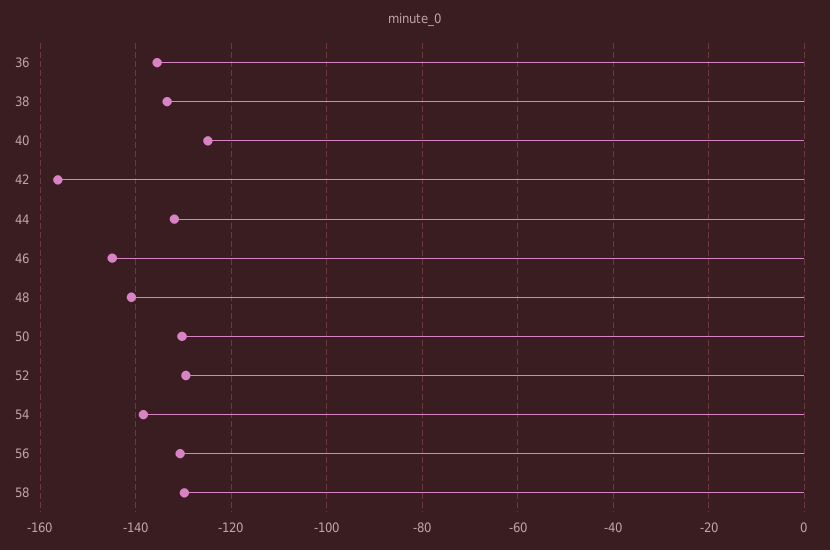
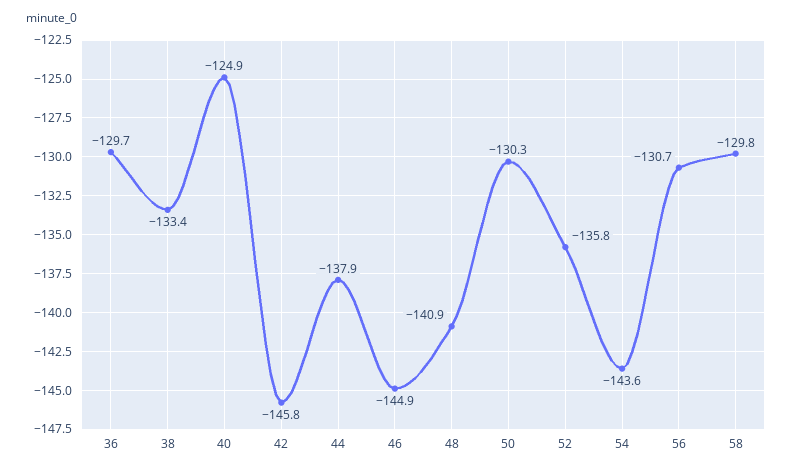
36: -136 -> -129.7
42: -156 -> -145.8
44: -132 -> -137.9
52: -130 -> -135.8
54: -138 -> -143.6

